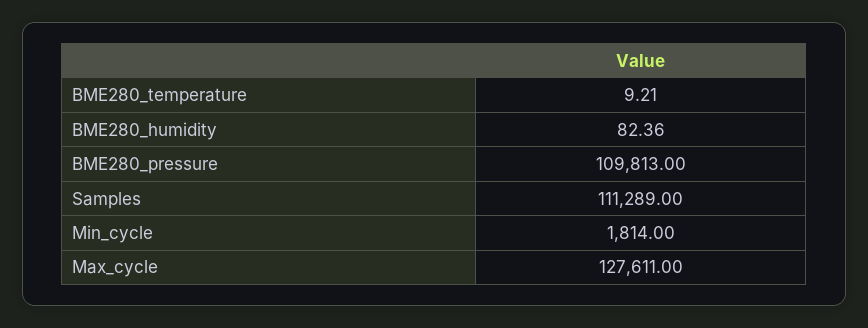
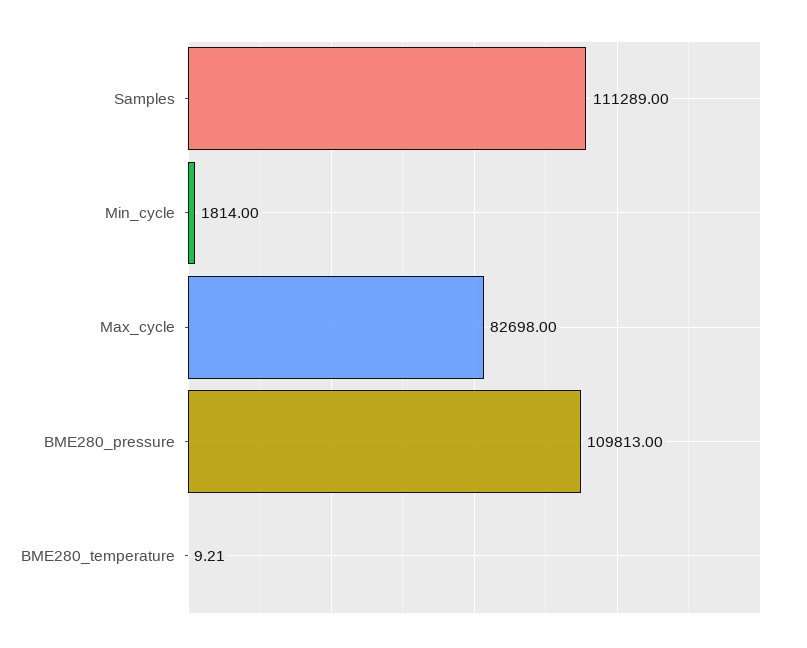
BME280_humidity: 82.36 -> none
Max_cycle: 127611 -> 82698

